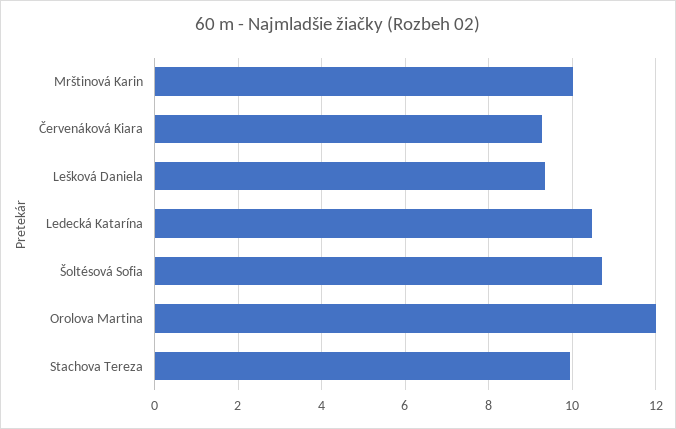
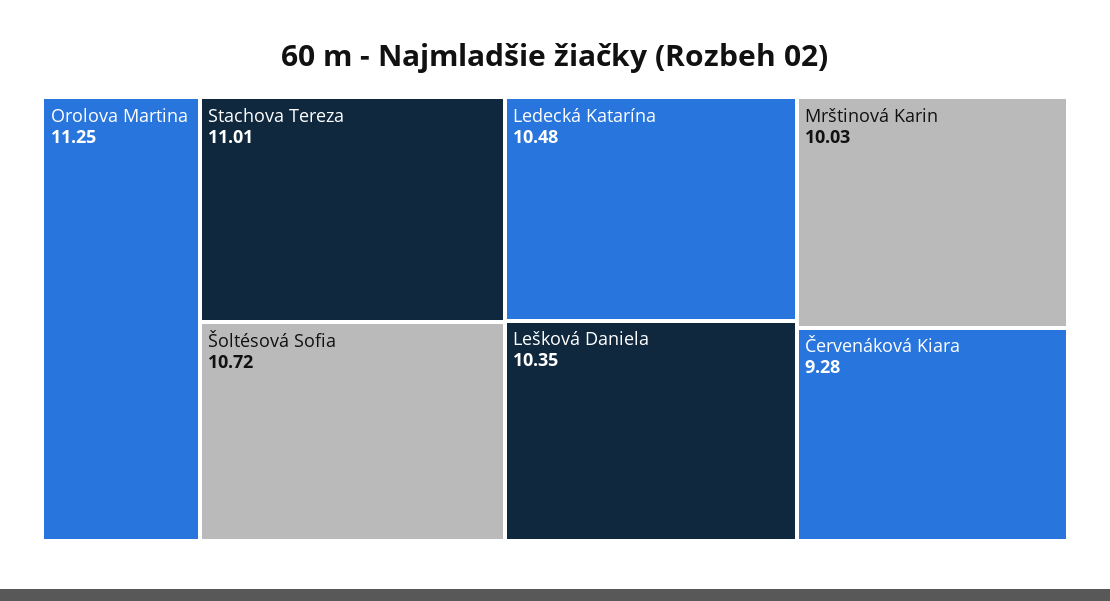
Lešková Daniela: 9.4 -> 10.35
Orolova Martina: 12 -> 11.25
Stachova Tereza: 10 -> 11.01

